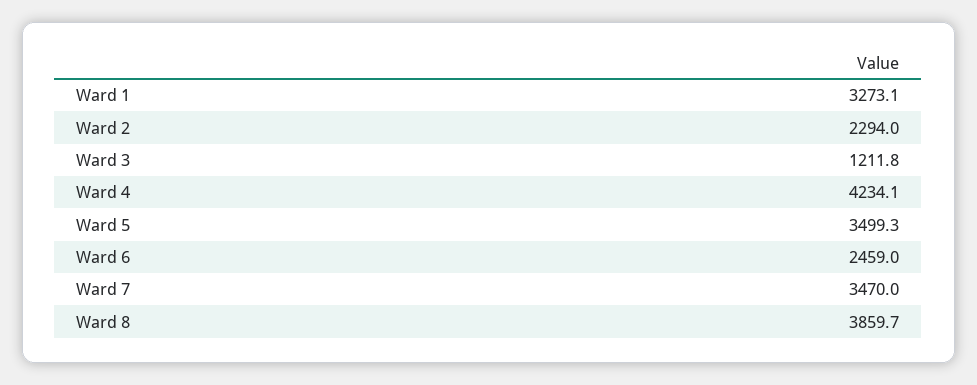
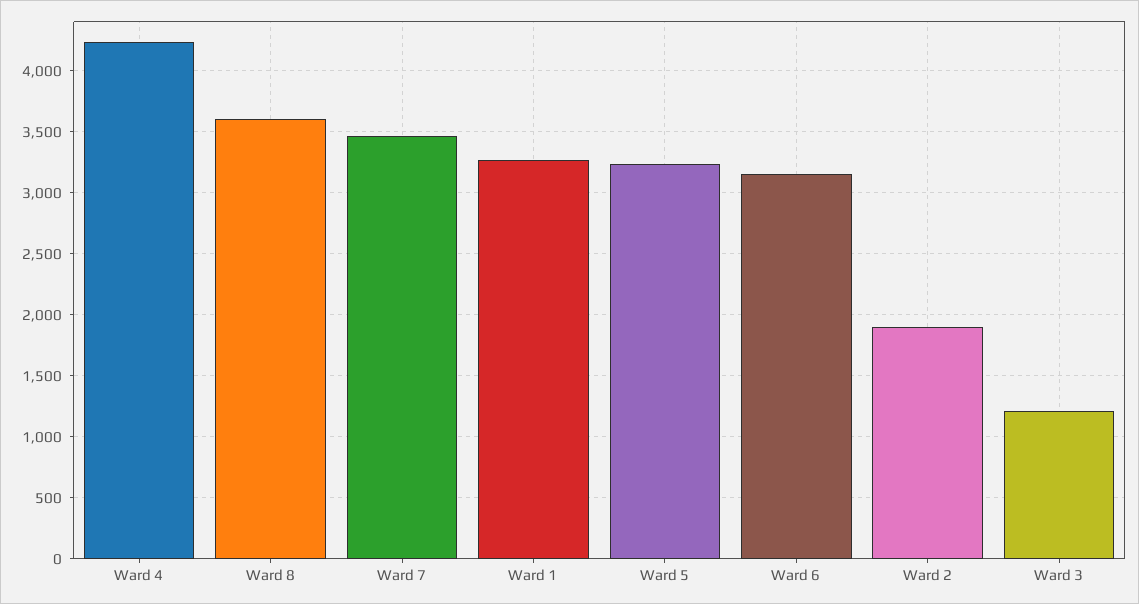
Ward 2: 2294 -> 1900
Ward 5: 3499.3 -> 3250
Ward 6: 2459 -> 3150
Ward 8: 3859.7 -> 3600

